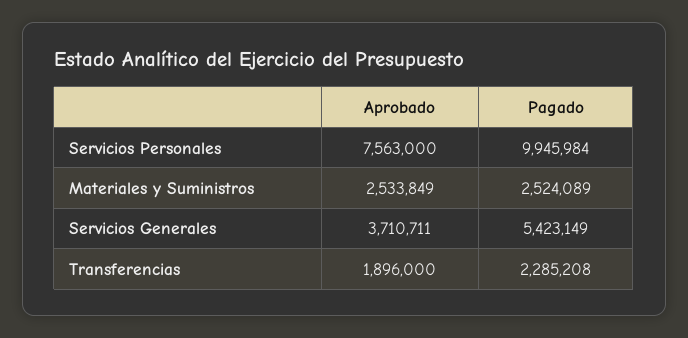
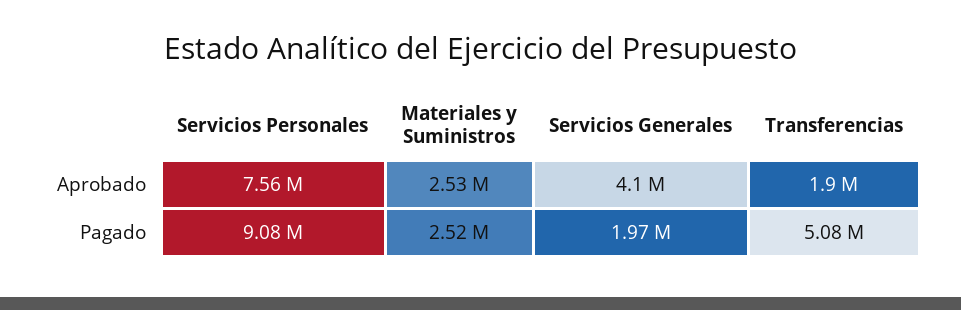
Pagado, Servicios Personales: 9945984 -> 9080000
Aprobado, Servicios Generales: 3710711 -> 4100000
Pagado, Servicios Generales: 5423149 -> 1970000
Pagado, Transferencias: 2285208 -> 5080000

